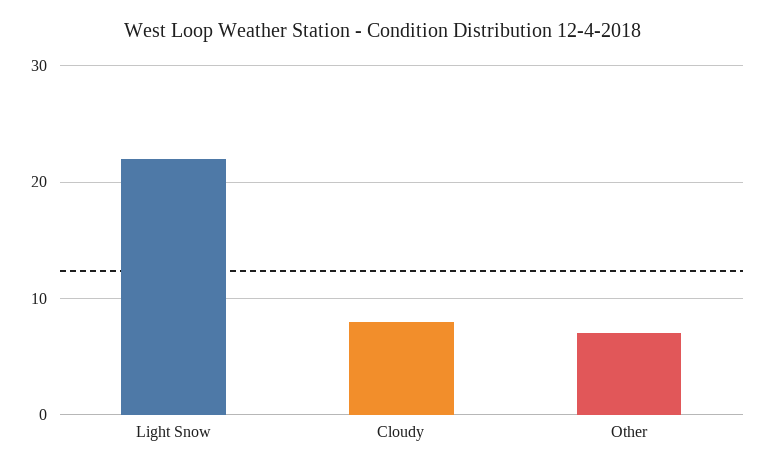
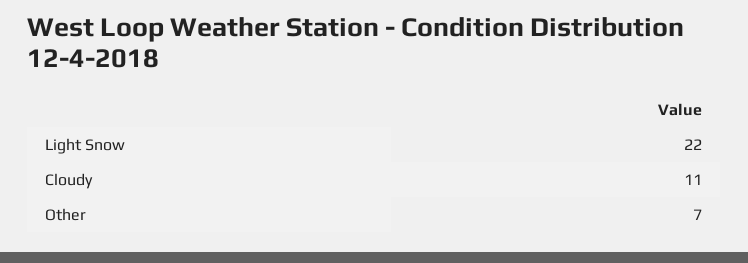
Cloudy: 8 -> 11

